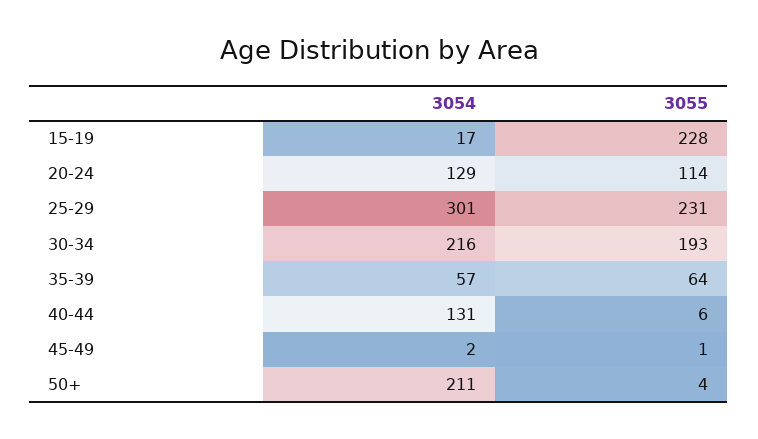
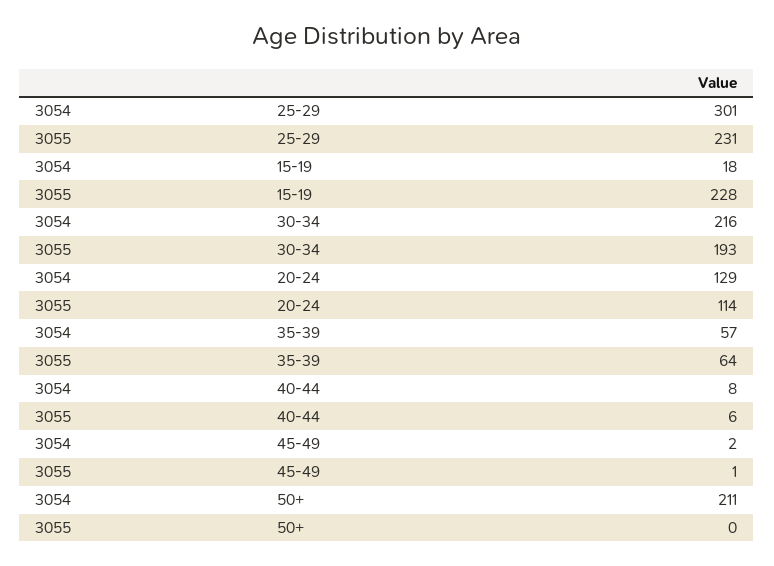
3054, 15-19: 17 -> 18
3054, 40-44: 131 -> 8
3055, 50+: 4 -> 0

